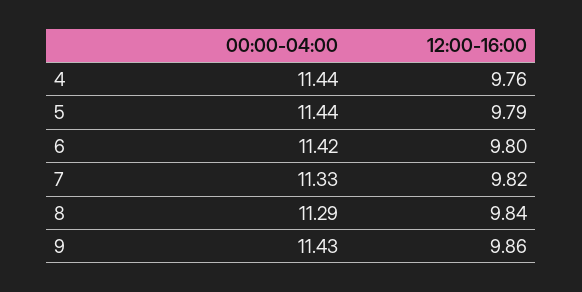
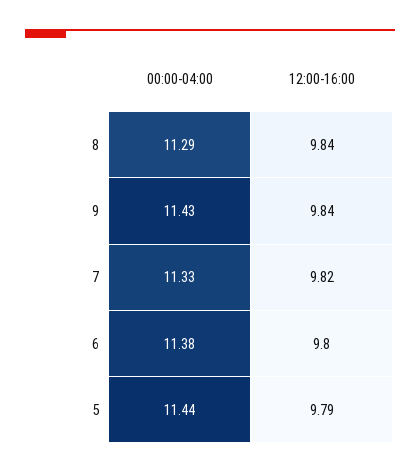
00:00-04:00, 4: 11.44 -> none
12:00-16:00, 4: 9.76 -> none
00:00-04:00, 6: 11.42 -> 11.38
12:00-16:00, 9: 9.86 -> 9.84

